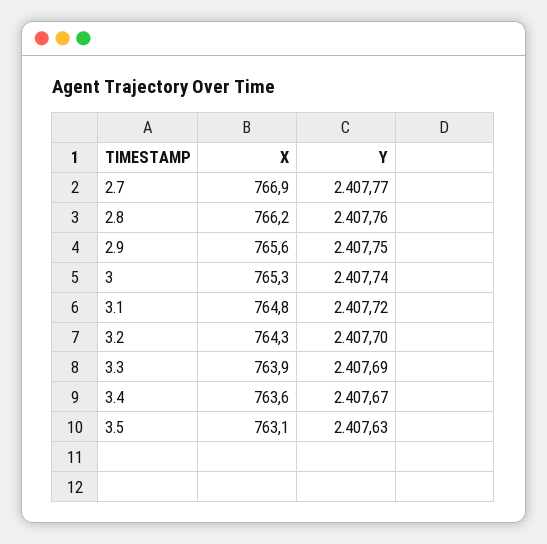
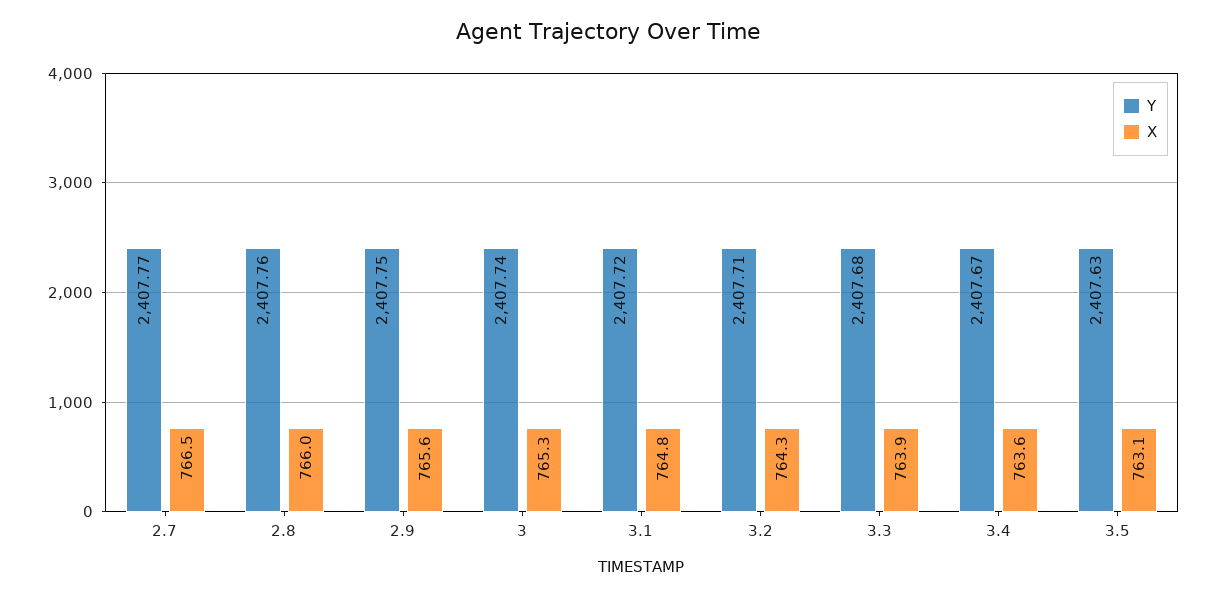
X, 2.7: 766.9 -> 766.5
X, 2.8: 766.2 -> 766
Y, 3.2: 2407.7 -> 2407.71
Y, 3.3: 2407.69 -> 2407.68

